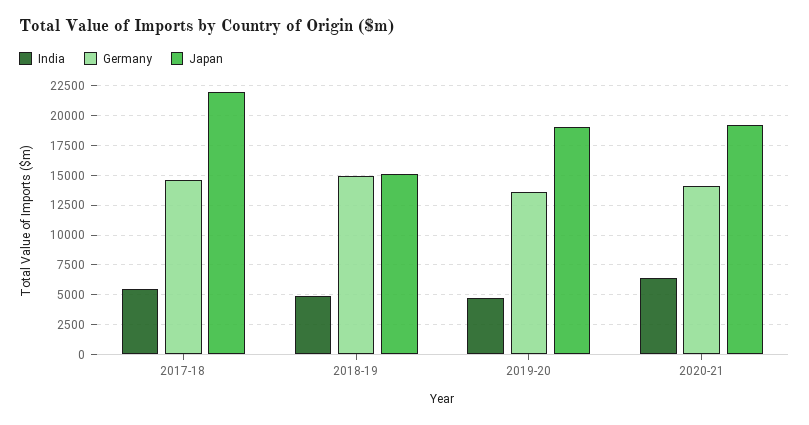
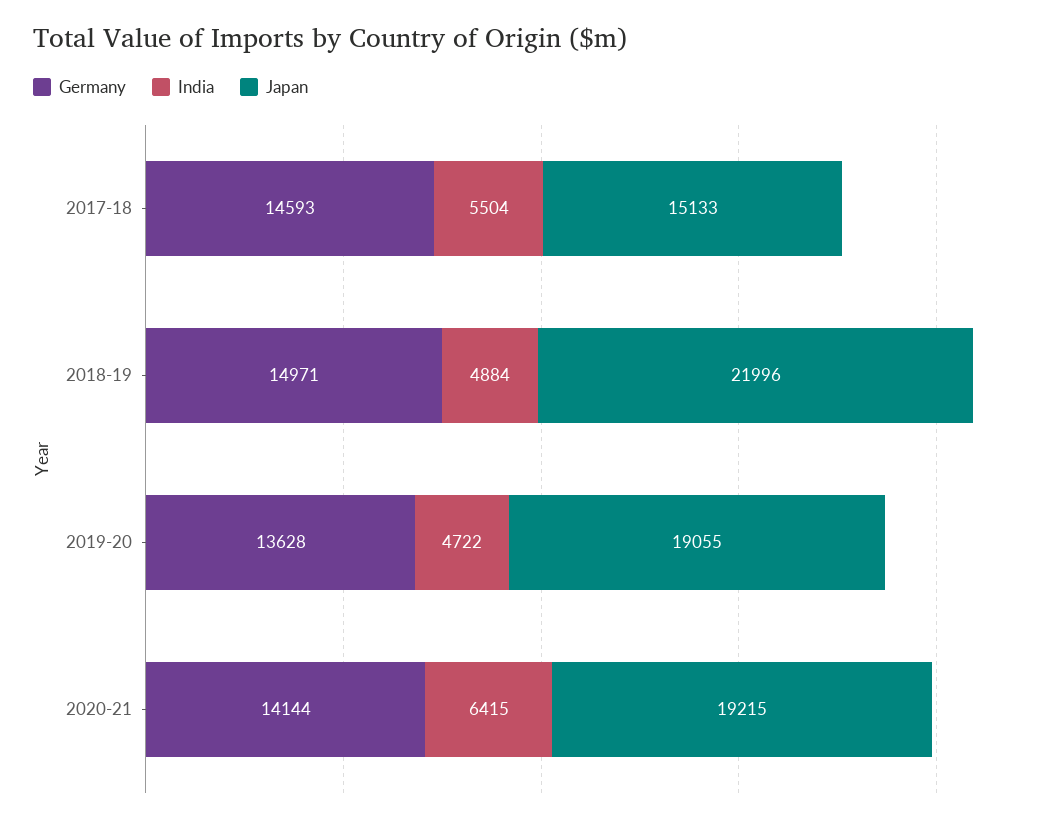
Japan, 2017-18: 22500 -> 15133
Japan, 2018-19: 15000 -> 21996

